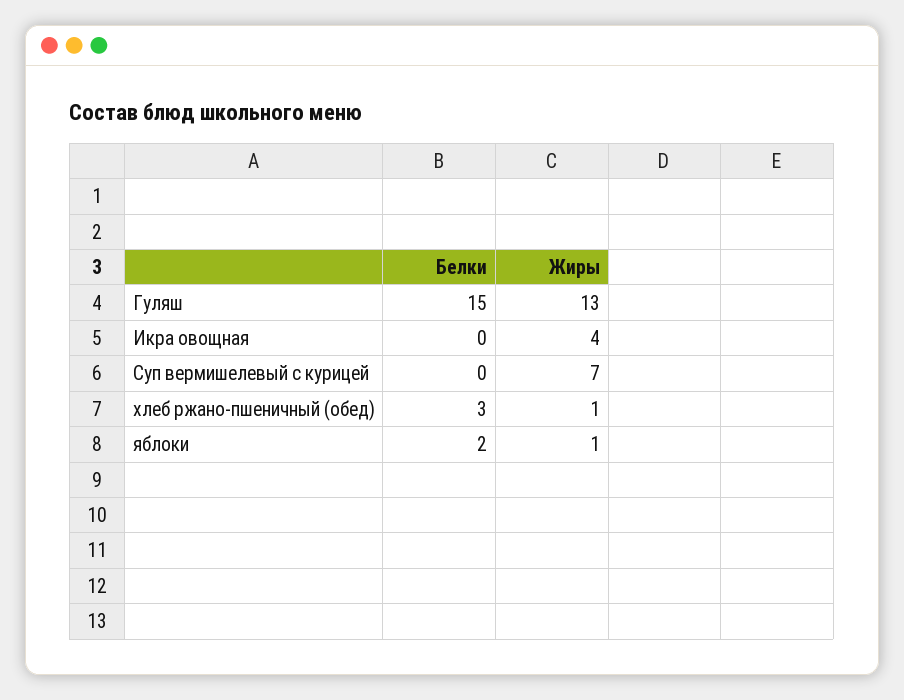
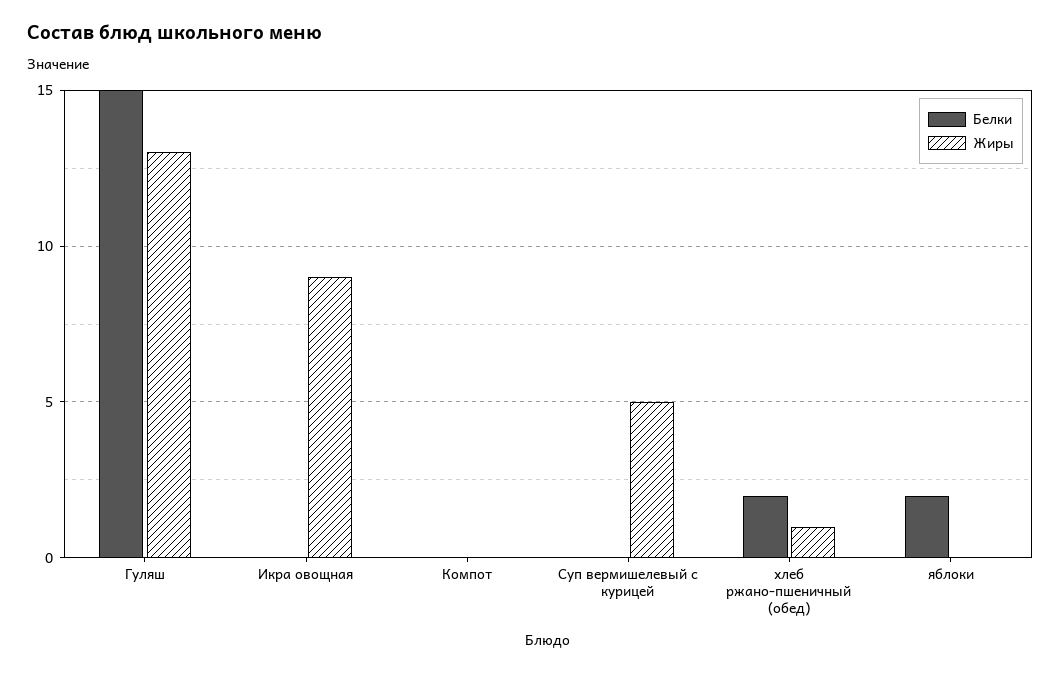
Жиры, Икра овощная: 4 -> 9
Жиры, Суп вермишелевый с курицей: 7 -> 5
Белки, хлеб ржано-пшеничный (обед): 3 -> 2
Жиры, яблоки: 1 -> 0
Белки, Компот: none -> 0
Жиры, Компот: none -> 0

